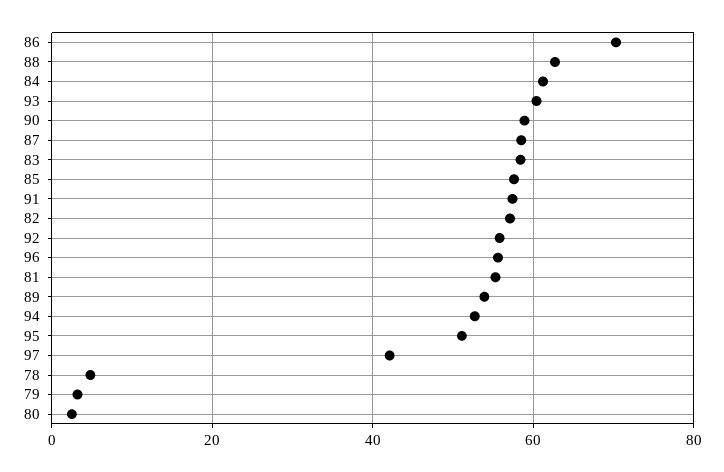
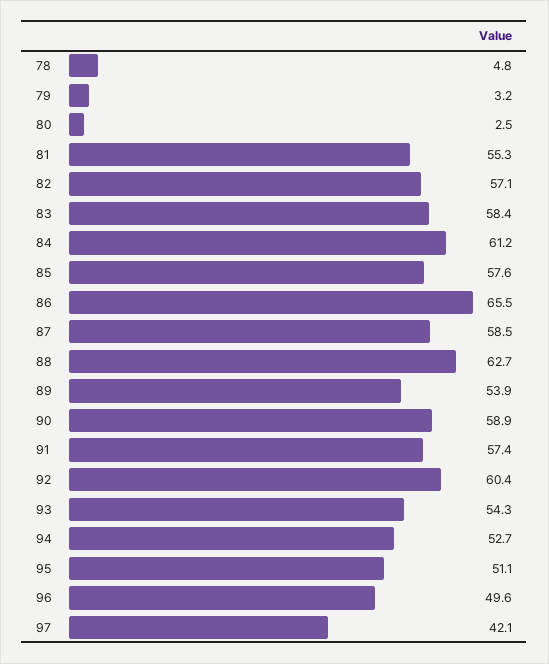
86: 70 -> 65.5
93: 60 -> 54.3
92: 56 -> 60.4
96: 56 -> 49.6

